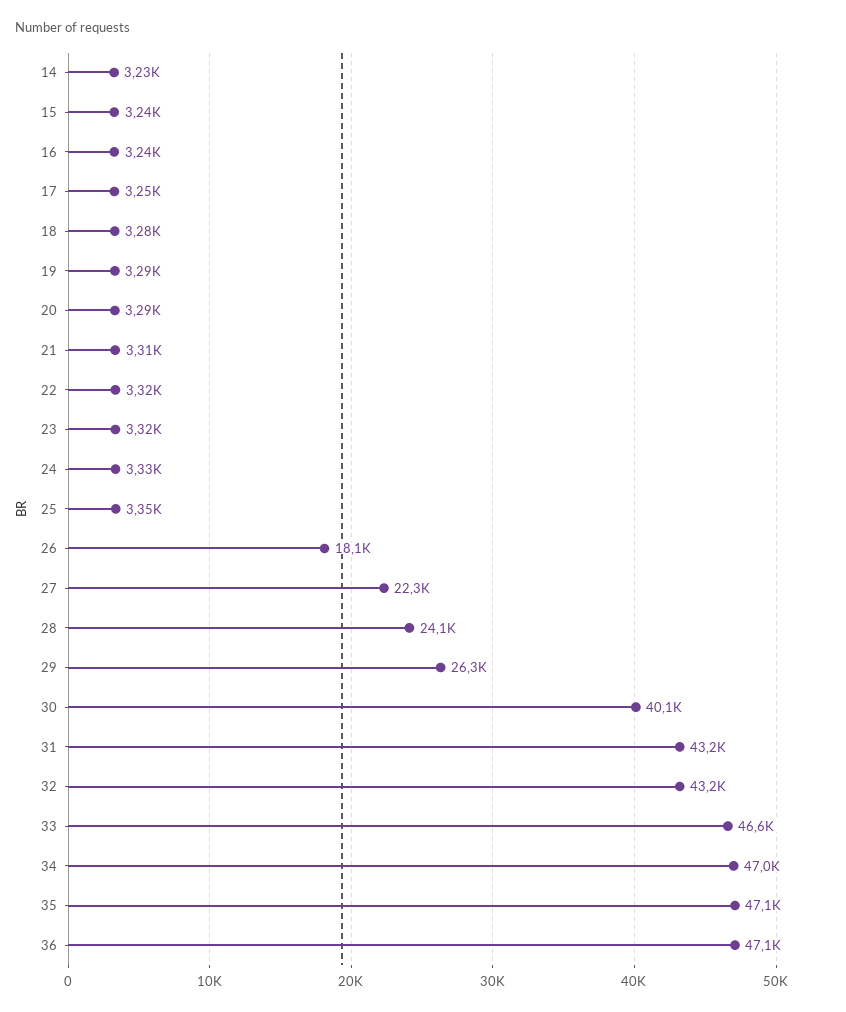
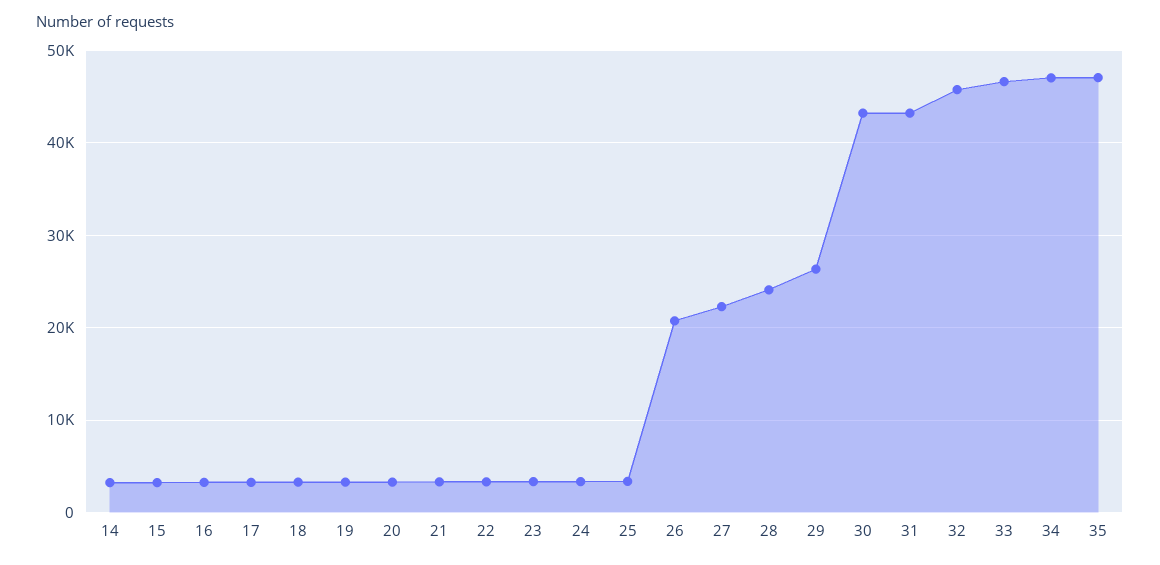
26: 18100 -> 21000
30: 40100 -> 43000
32: 43200 -> 46000
36: 47100 -> none

